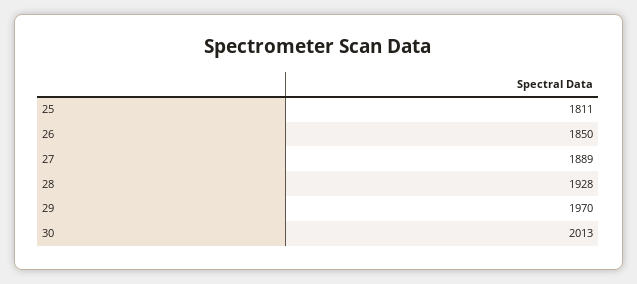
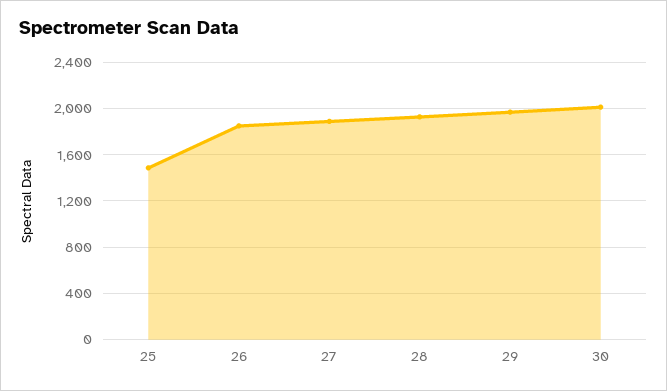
25: 1811 -> 1500

